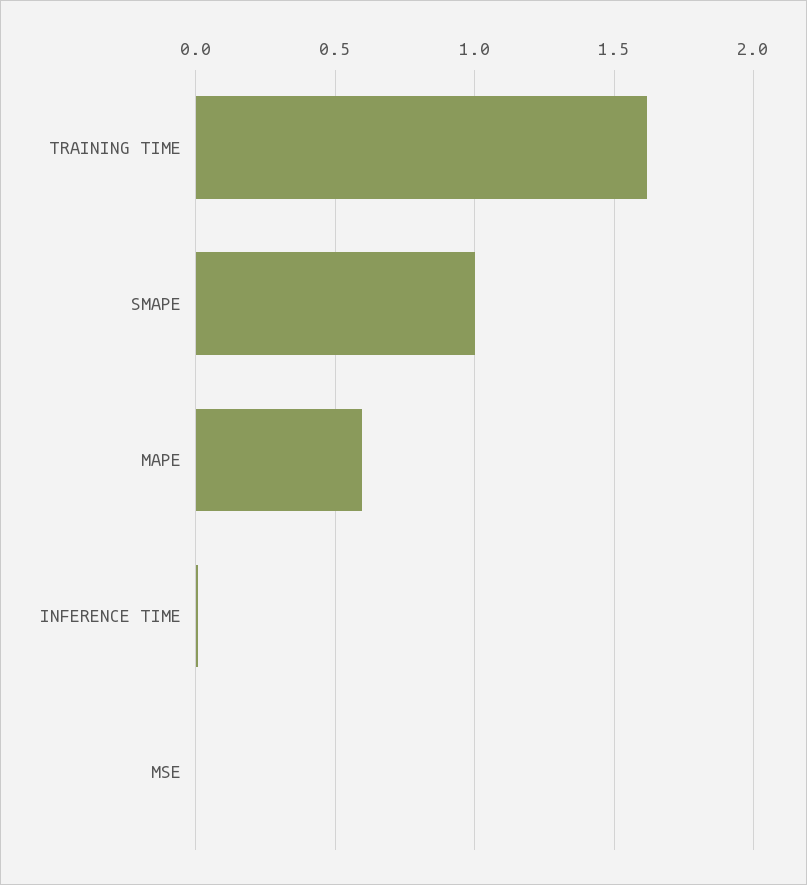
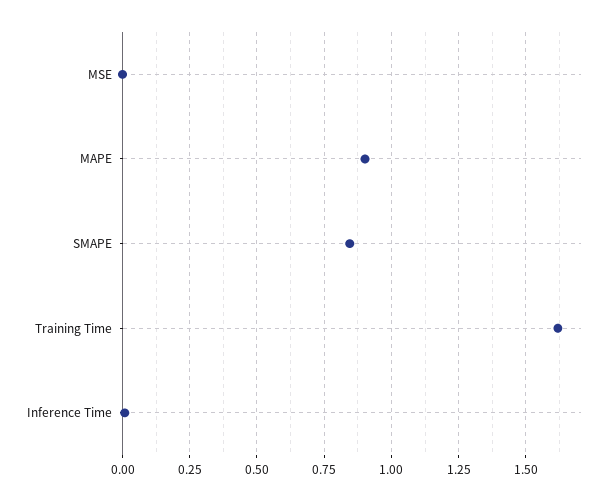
SMAPE: 1 -> 0.85
MAPE: 0.6 -> 0.9

